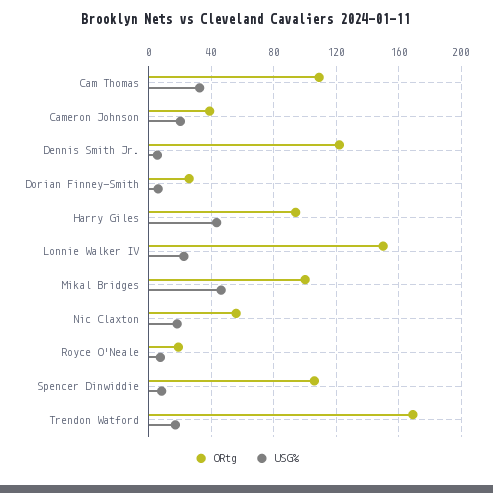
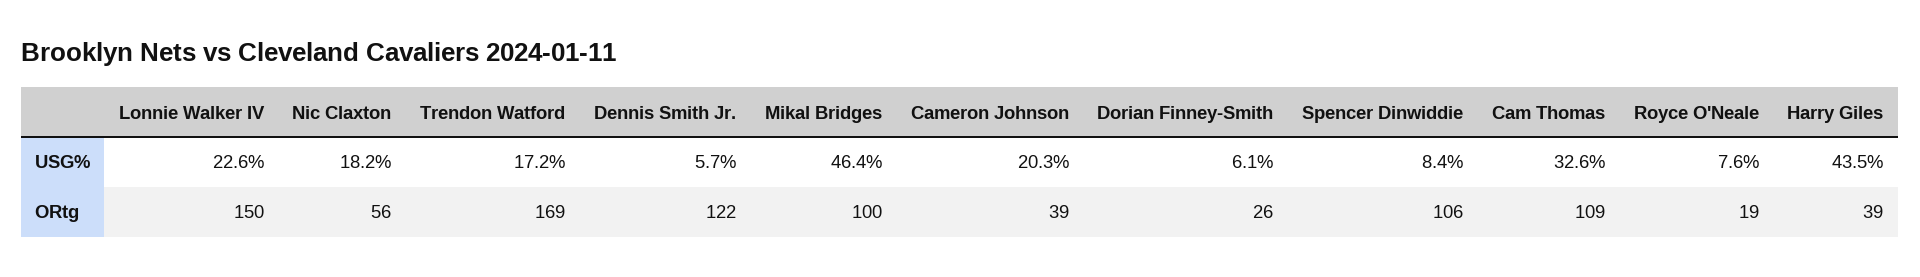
ORtg, Harry Giles: 95 -> 39

